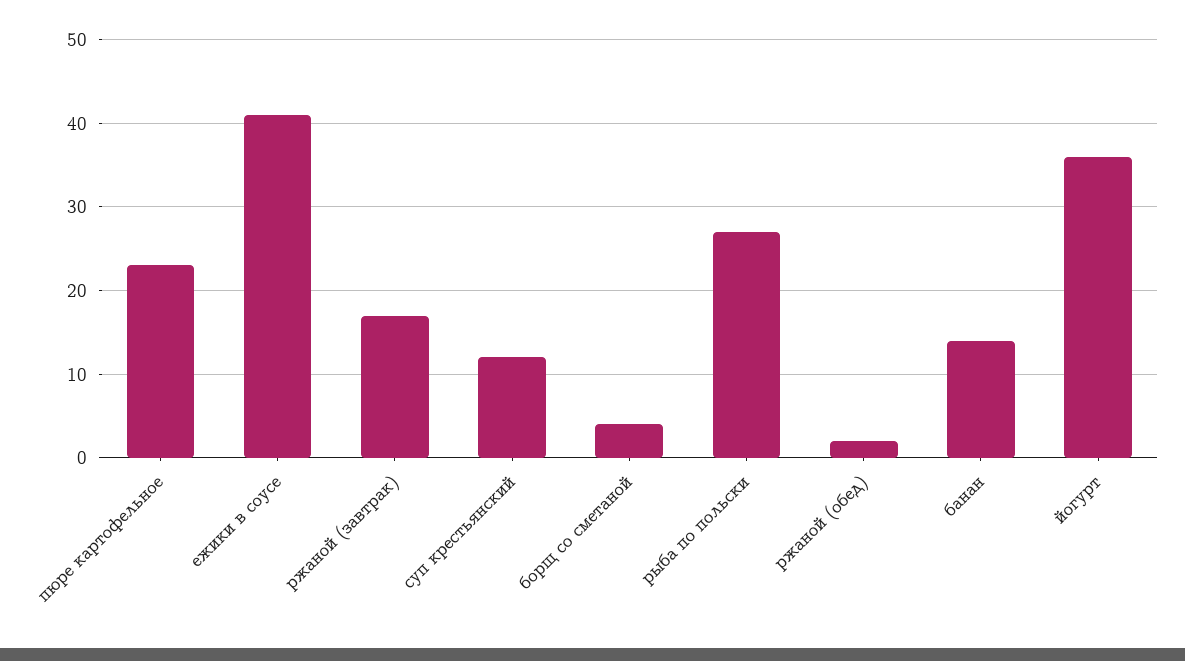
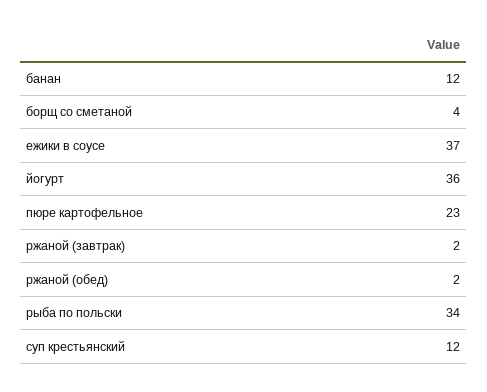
ежики в соусе: 41 -> 37
ржаной (завтрак): 17 -> 2
рыба по польски: 27 -> 34
банан: 14 -> 12

